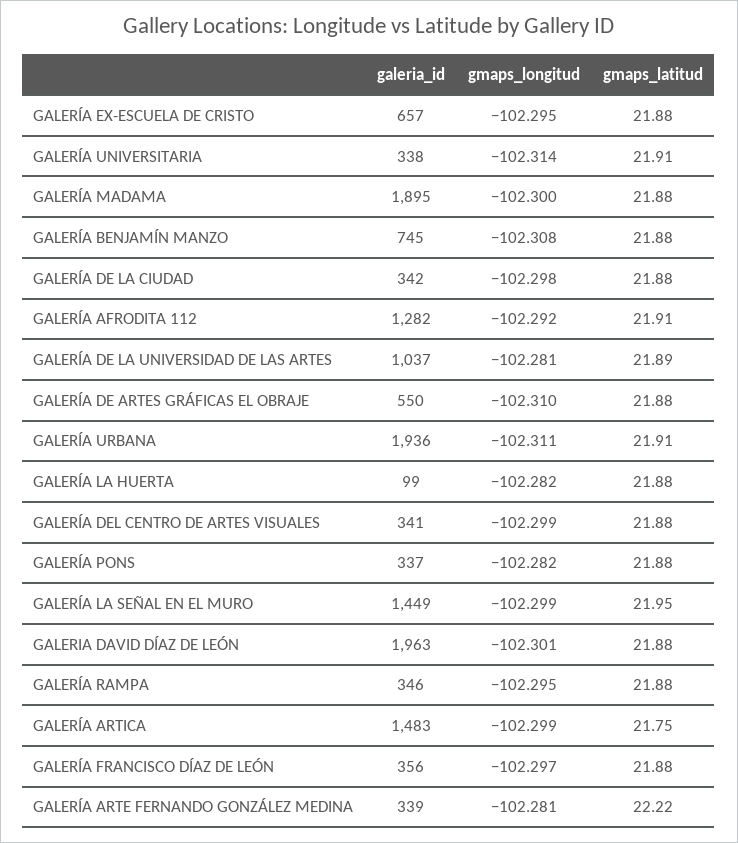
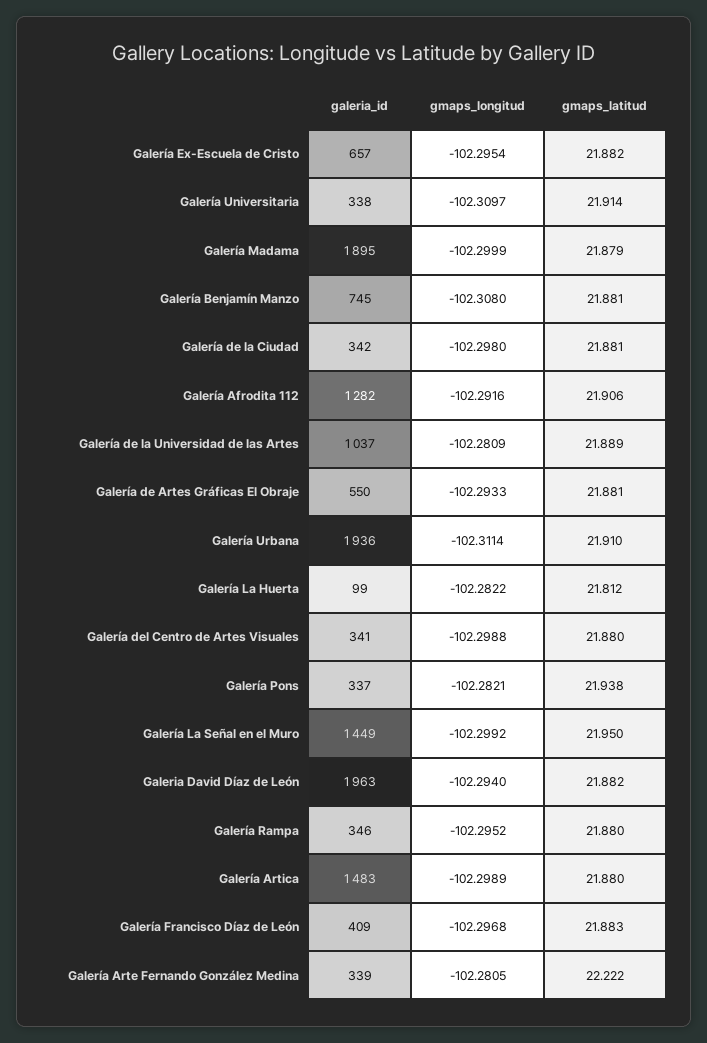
gmaps_longitud, GALERÍA UNIVERSITARIA: -102.314 -> -102.3097
gmaps_longitud, GALERÍA DE ARTES GRÁFICAS EL OBRAJE: -102.31 -> -102.2933
gmaps_latitud, GALERÍA LA HUERTA: 21.88 -> 21.812
gmaps_latitud, GALERÍA PONS: 21.88 -> 21.938
gmaps_longitud, GALERIA DAVID DÍAZ DE LEÓN: -102.301 -> -102.294
gmaps_latitud, GALERÍA ARTICA: 21.75 -> 21.88
galeria_id, GALERÍA FRANCISCO DÍAZ DE LEÓN: 356 -> 409

